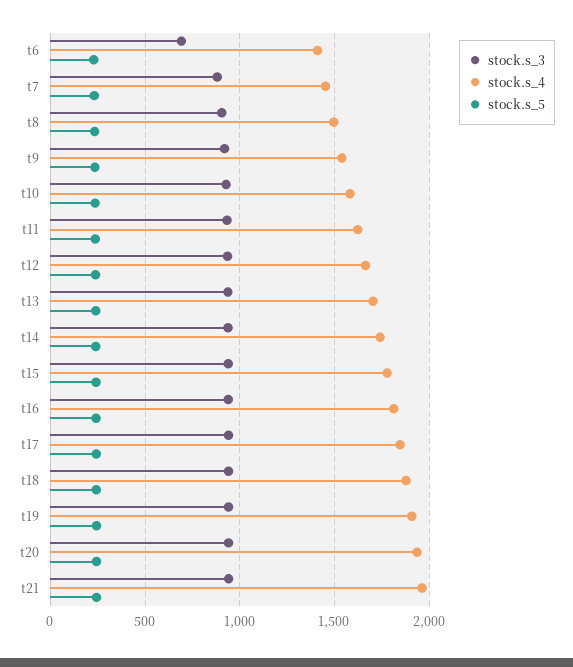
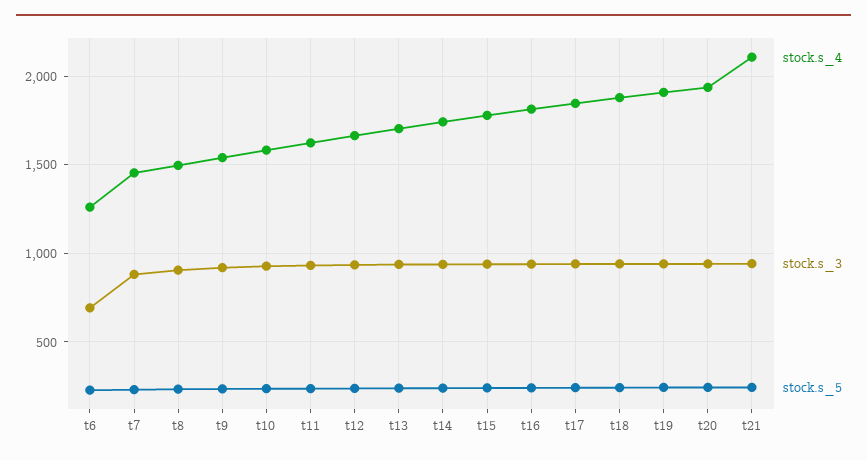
stock.s_4, t6: 1400 -> 1250
stock.s_4, t21: 1950 -> 2100

